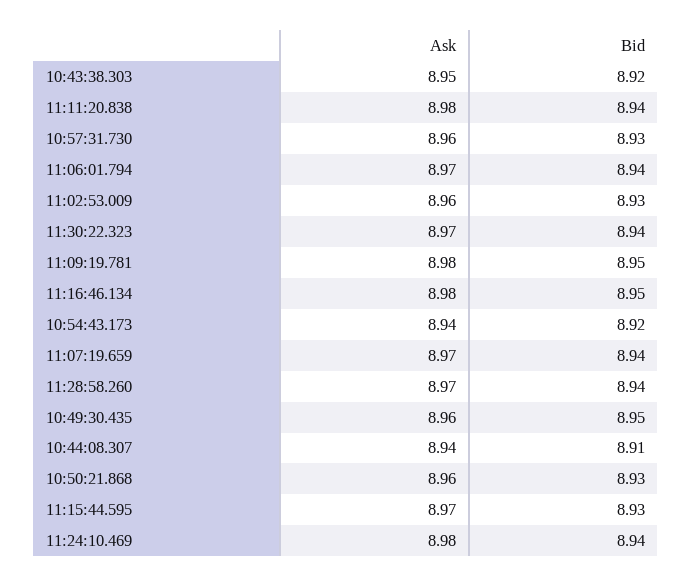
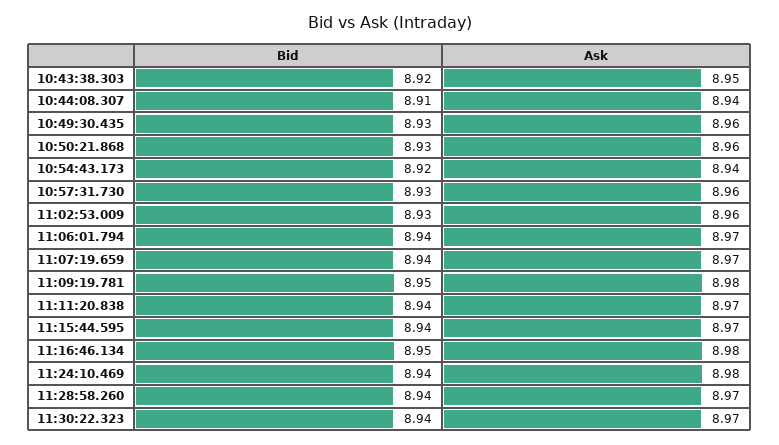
Ask, 11:11:20.838: 8.98 -> 8.97
Bid, 10:49:30.435: 8.95 -> 8.93
Bid, 11:15:44.595: 8.93 -> 8.94

